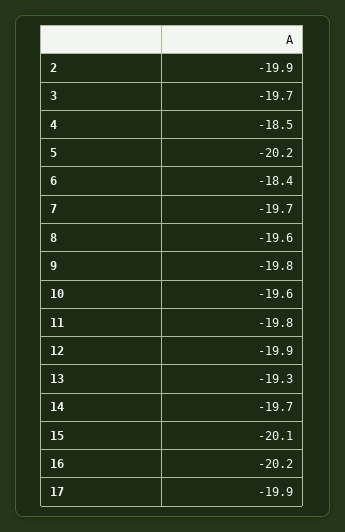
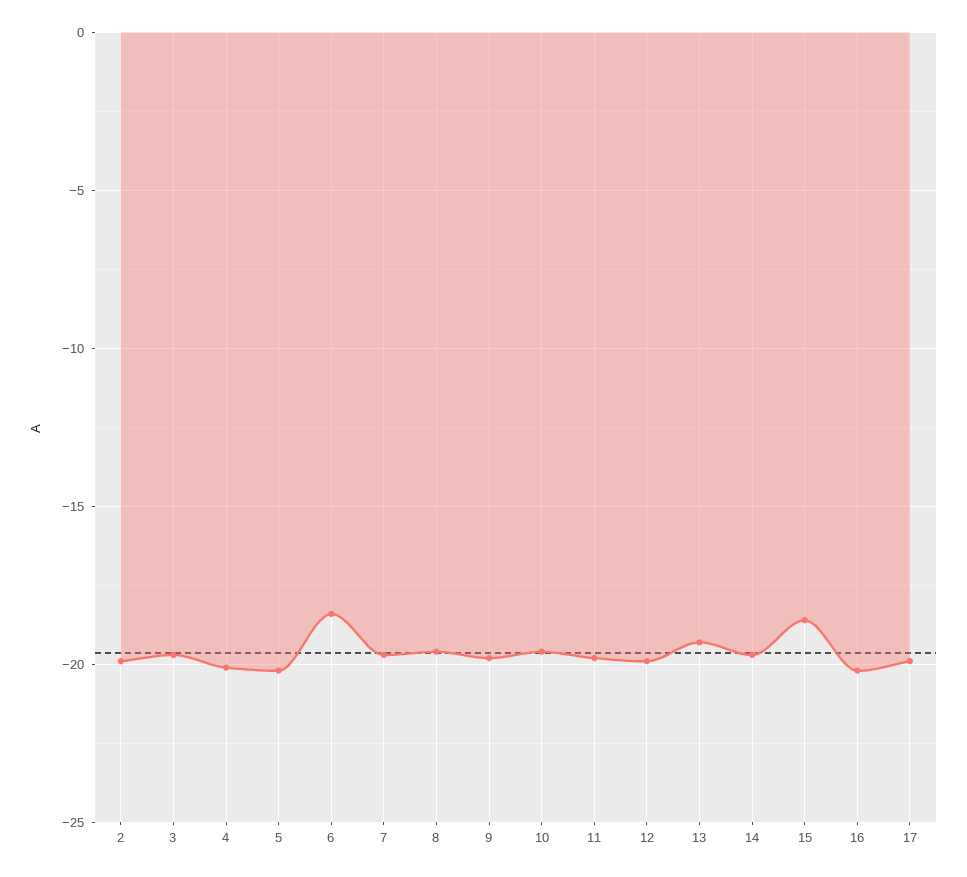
4: -18.5 -> -20
15: -20.1 -> -18.5

